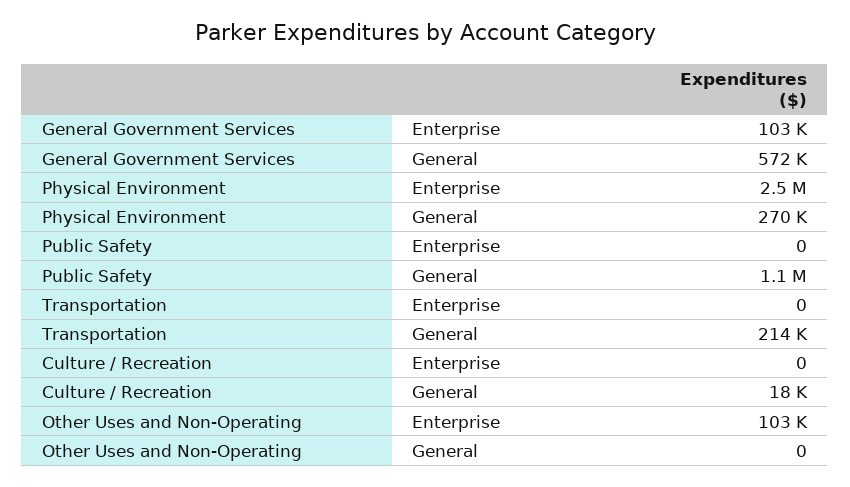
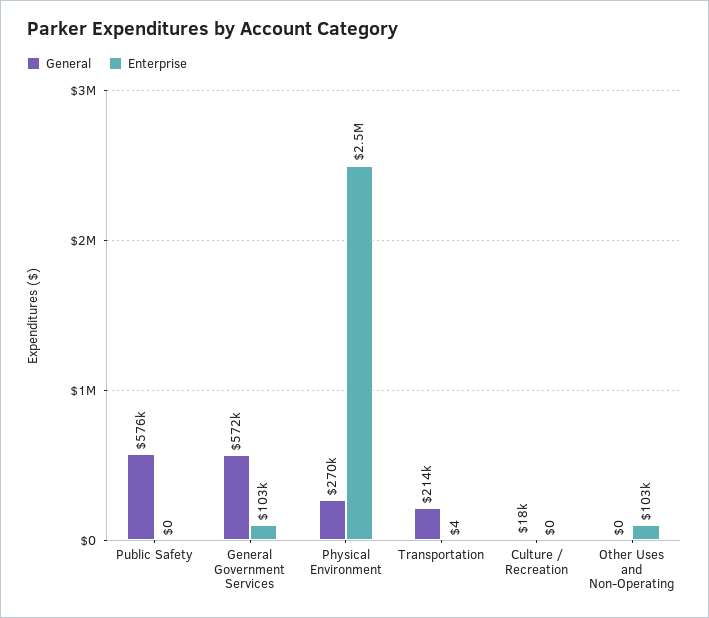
General, Public Safety: 1100000 -> 576000
Enterprise, Transportation: 0 -> 4

